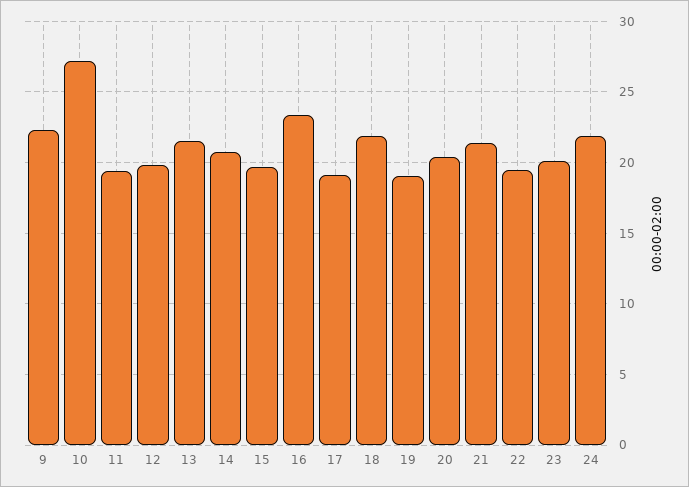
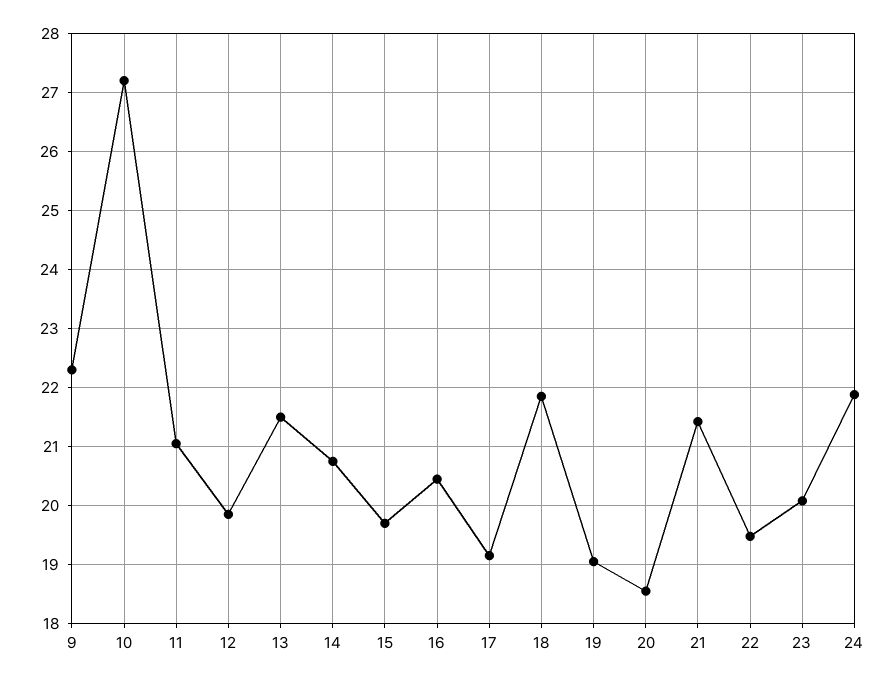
11: 19.5 -> 21
16: 23.5 -> 20.4
20: 20.5 -> 18.6

